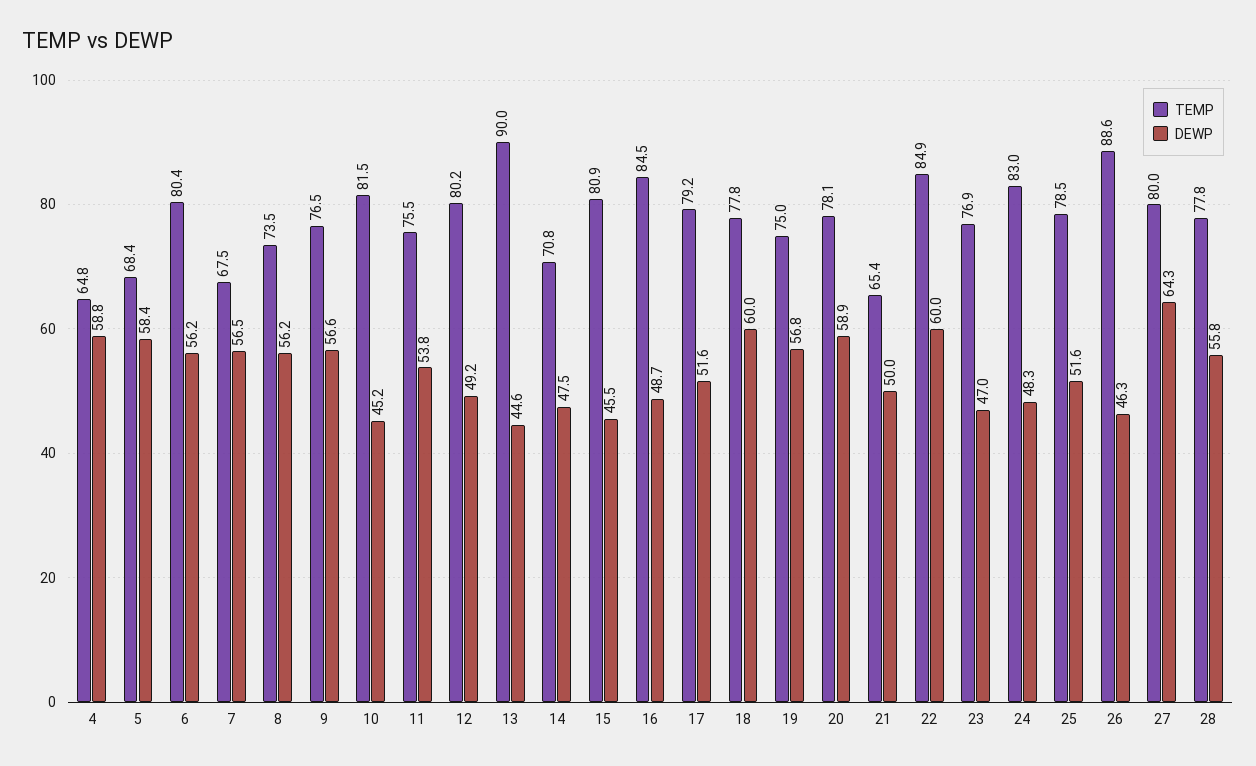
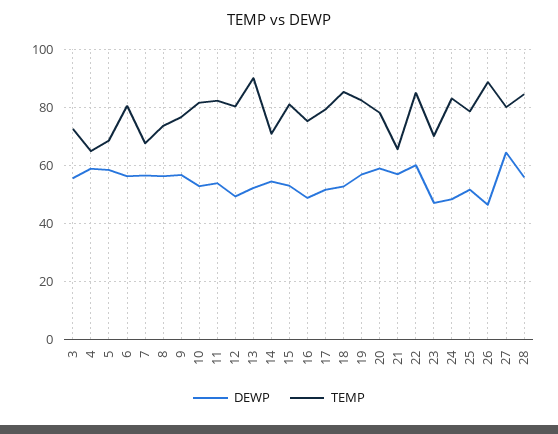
DEWP, 10: 45.2 -> 52.5
TEMP, 11: 75.5 -> 82.5
DEWP, 13: 44.6 -> 52.5
DEWP, 14: 47.5 -> 55
DEWP, 15: 45.5 -> 52.5
TEMP, 16: 84.5 -> 75
TEMP, 18: 77.8 -> 85
DEWP, 18: 60 -> 52.5
TEMP, 19: 75 -> 82.5
DEWP, 21: 50 -> 57.5
TEMP, 23: 76.9 -> 70
TEMP, 28: 77.8 -> 85
DEWP, 3: none -> 55
TEMP, 3: none -> 72.5

